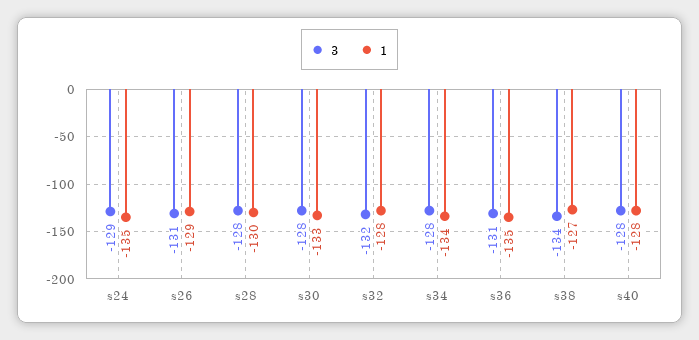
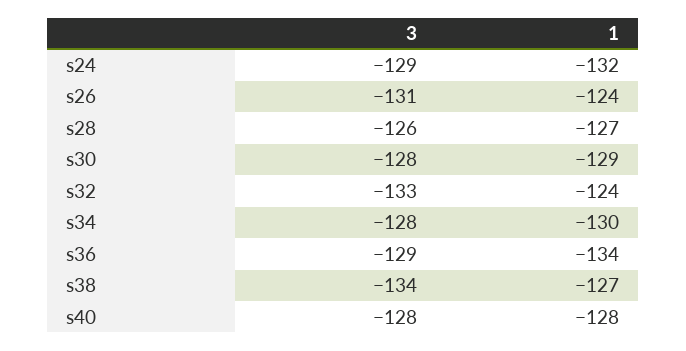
1, s24: -135 -> -132
1, s26: -129 -> -124
3, s28: -128 -> -126
1, s28: -130 -> -127
1, s30: -133 -> -129
3, s32: -132 -> -133
1, s32: -128 -> -124
1, s34: -134 -> -130
3, s36: -131 -> -129
1, s36: -135 -> -134

